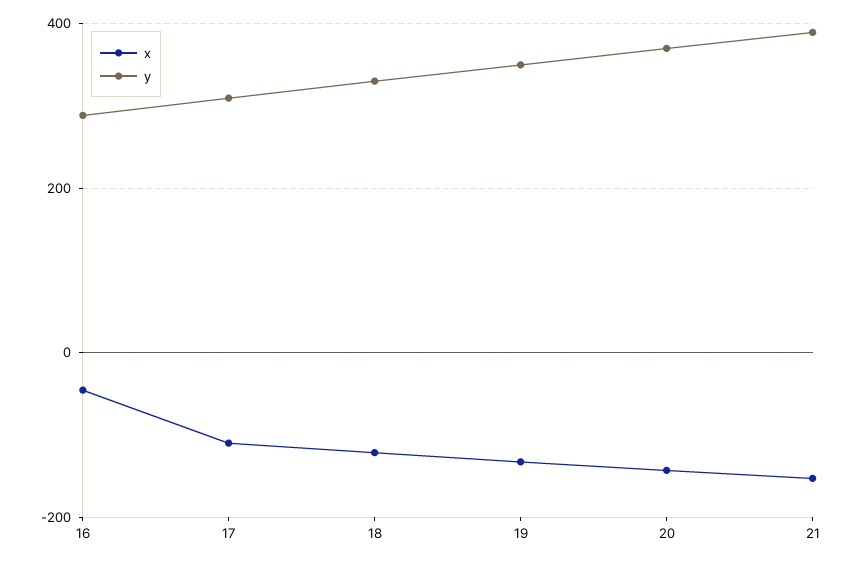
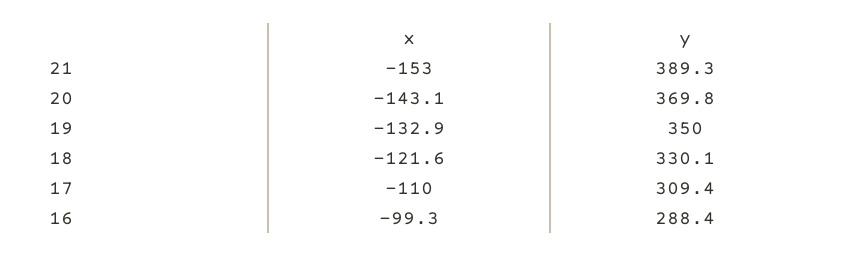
x, 16: -40 -> -99.3

